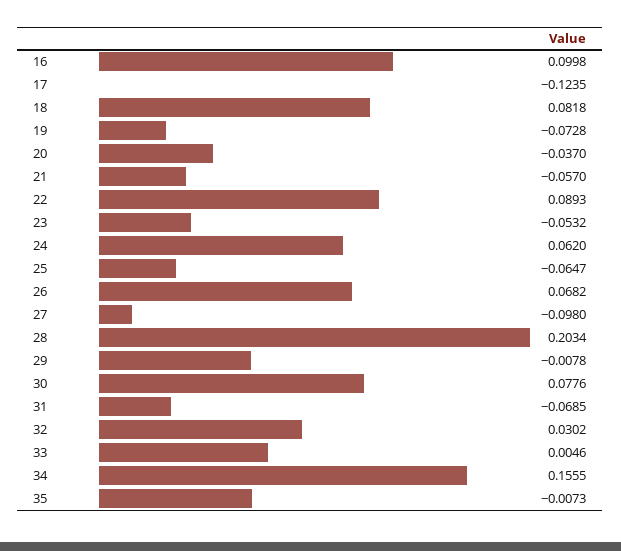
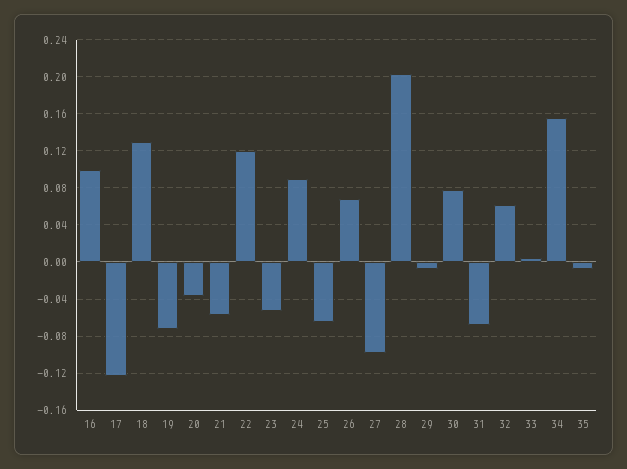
18: 0.0818 -> 0.13
22: 0.0893 -> 0.12
24: 0.062 -> 0.09
32: 0.0302 -> 0.06

